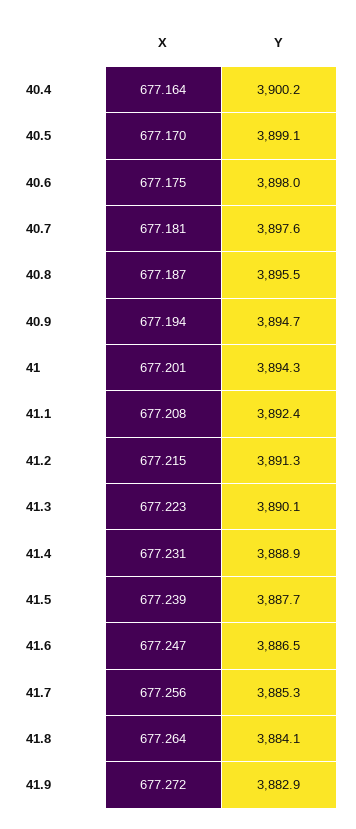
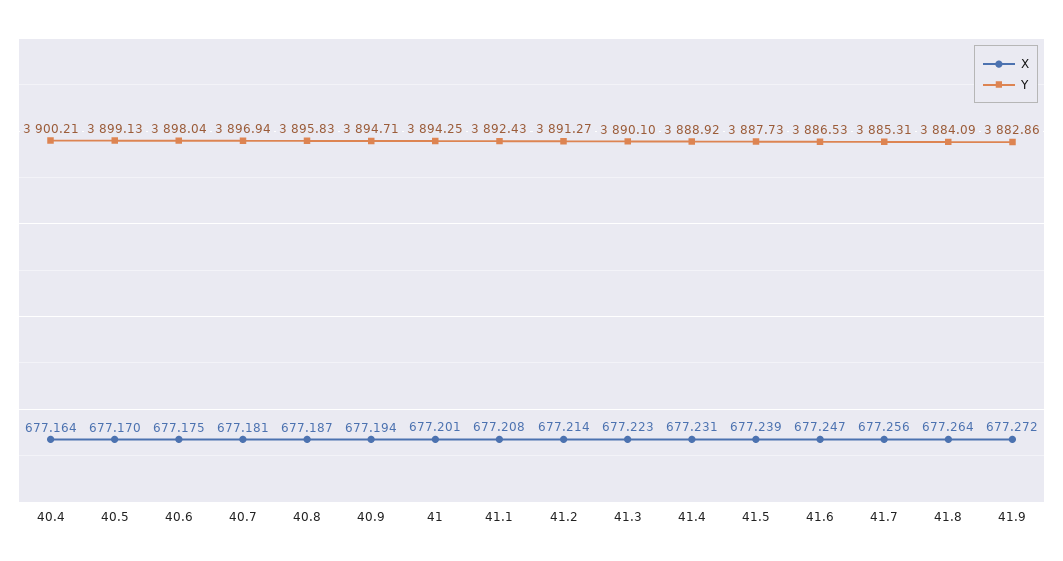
Y, 40.7: 3897.6 -> 3896.94
Y, 40.8: 3895.5 -> 3895.83
X, 41.2: 677.215 -> 677.214

